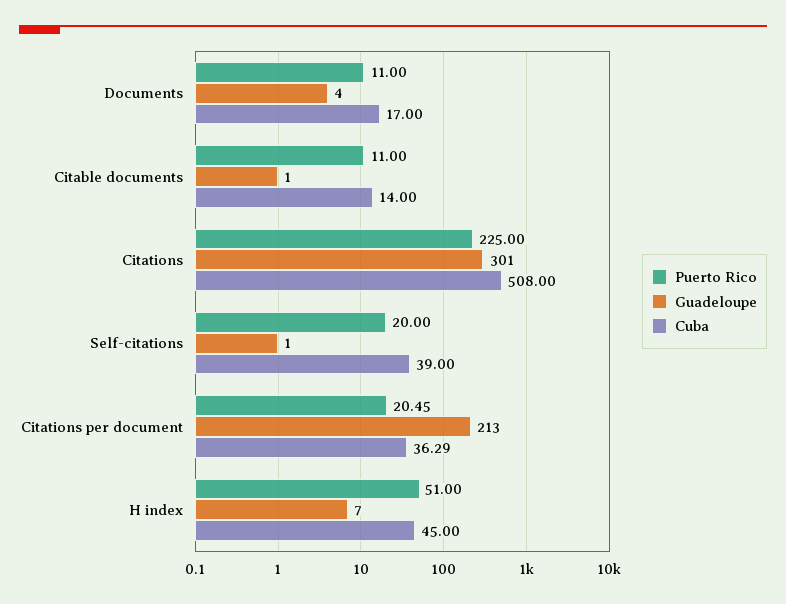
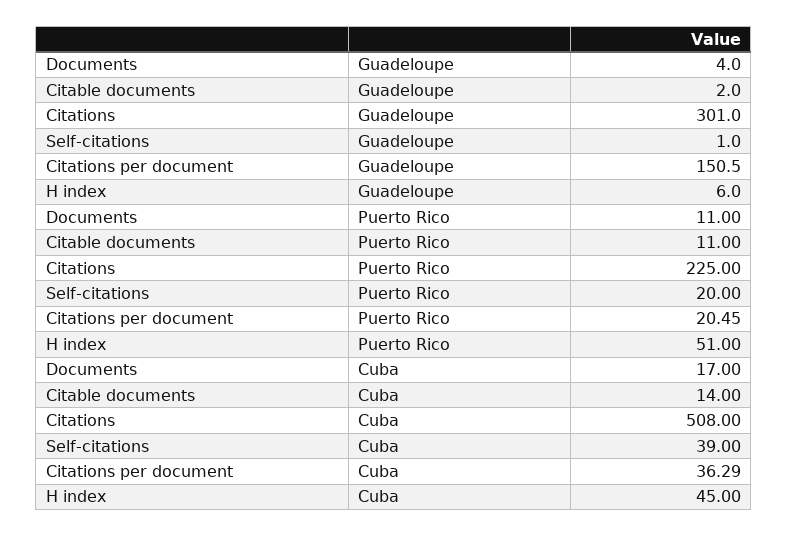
Guadeloupe, Citable documents: 1 -> 2
Guadeloupe, Citations per document: 213 -> 150.5
Guadeloupe, H index: 7 -> 6

